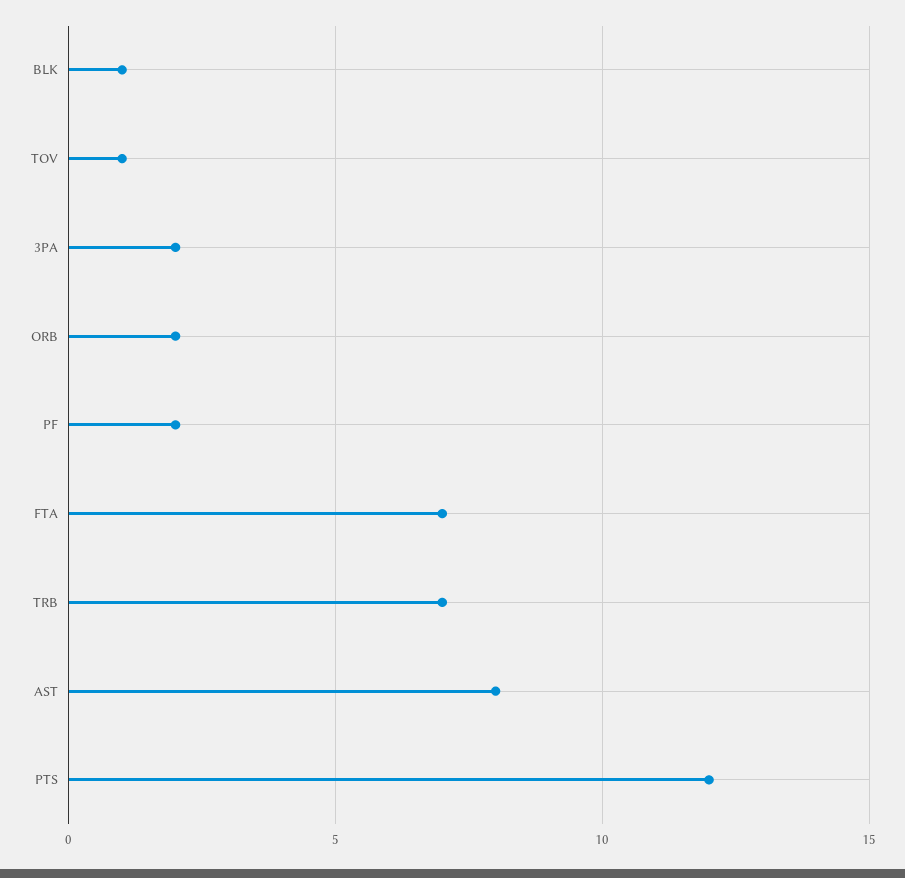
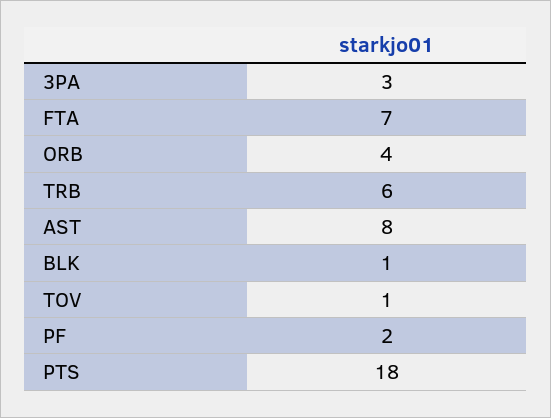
3PA: 2 -> 3
ORB: 2 -> 4
TRB: 7 -> 6
PTS: 12 -> 18

